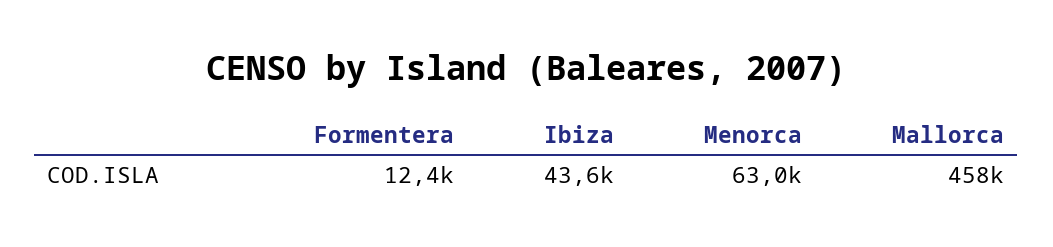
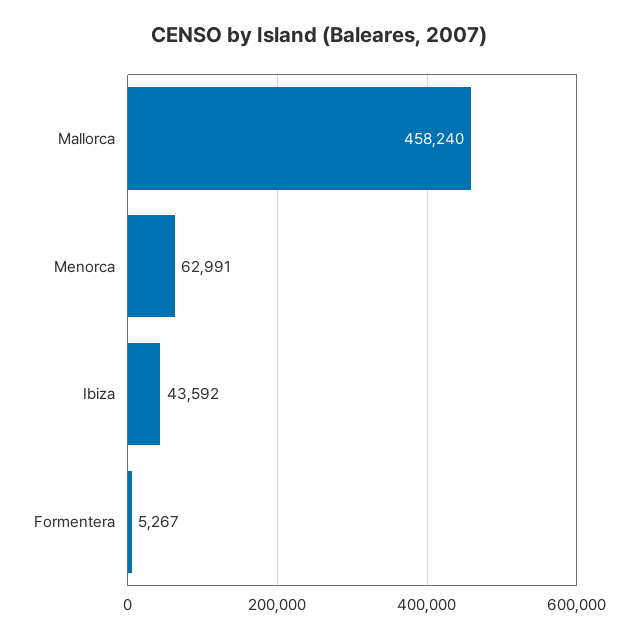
Formentera: 12400 -> 5267

